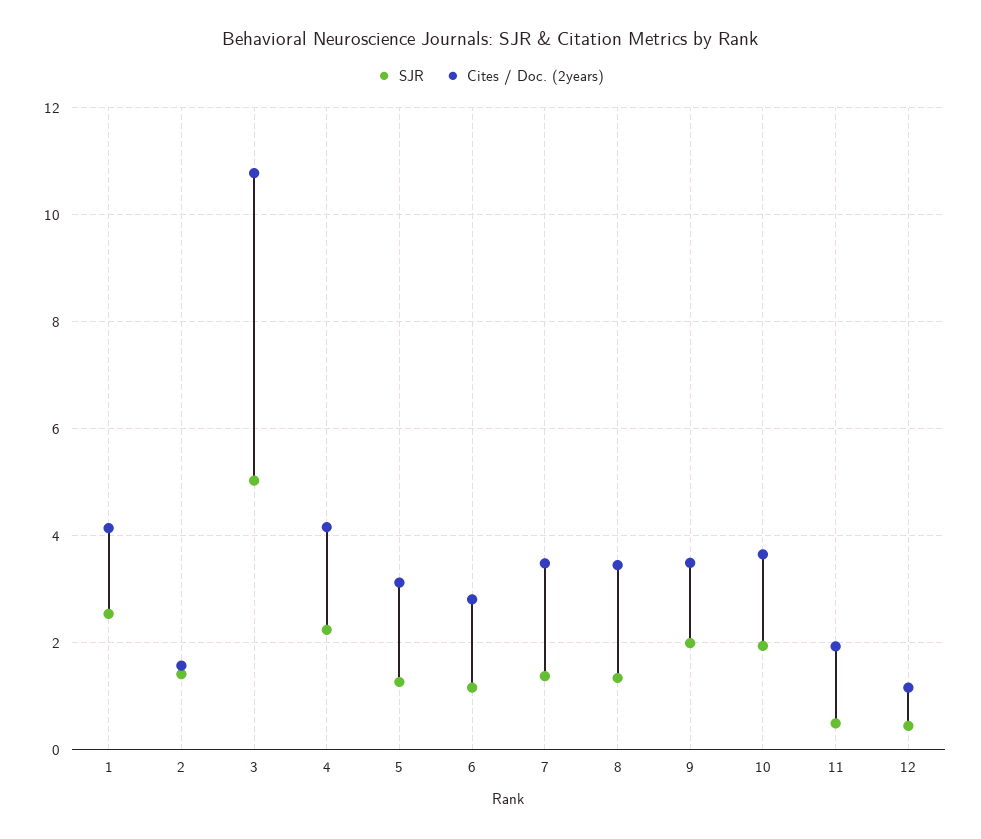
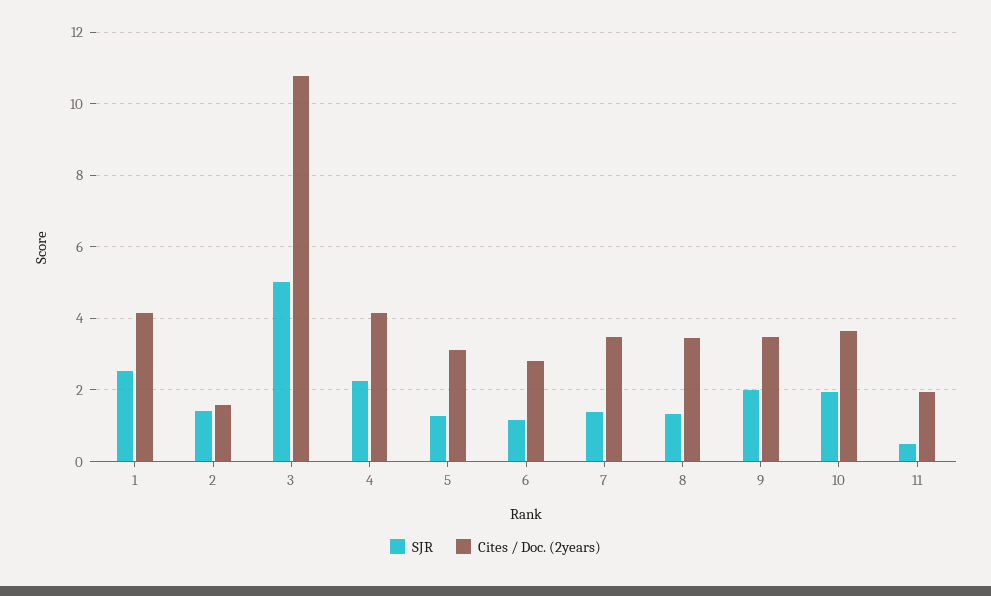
SJR, 12: 0.4 -> none
Cites / Doc. (2years), 12: 1.2 -> none

